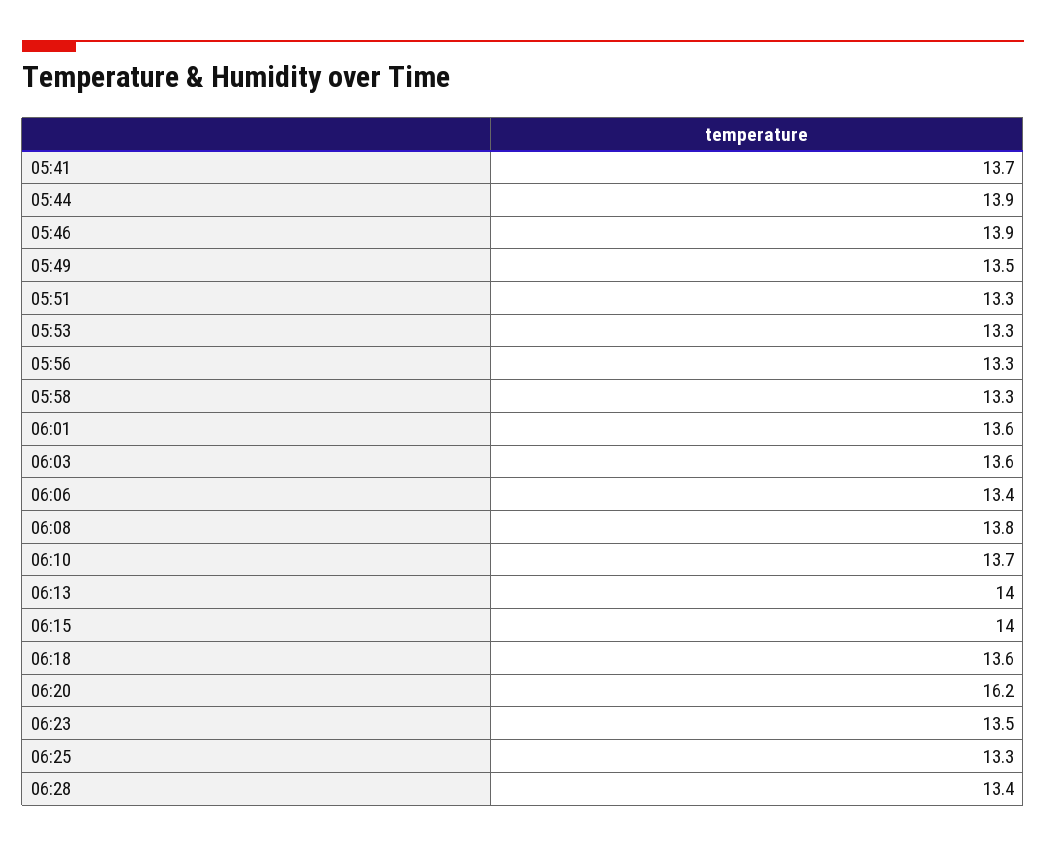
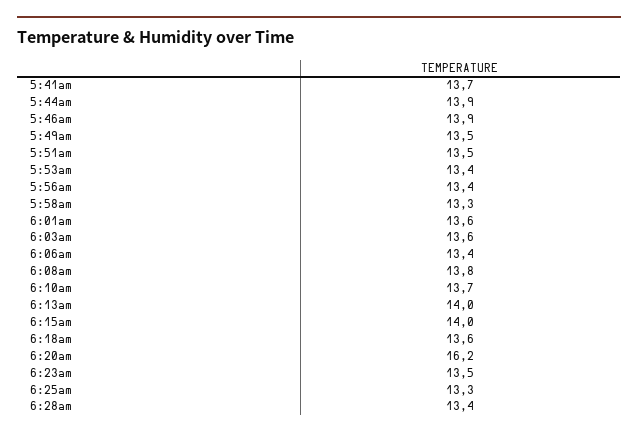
05:51: 13.3 -> 13.5
05:53: 13.3 -> 13.4
05:56: 13.3 -> 13.4

